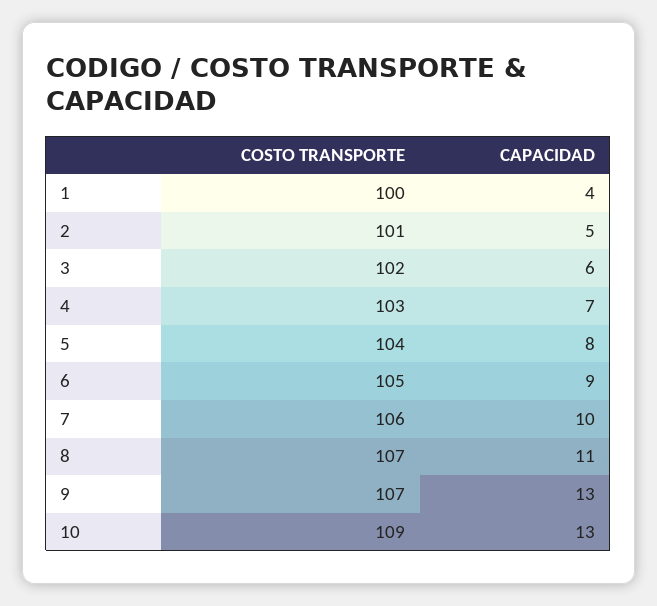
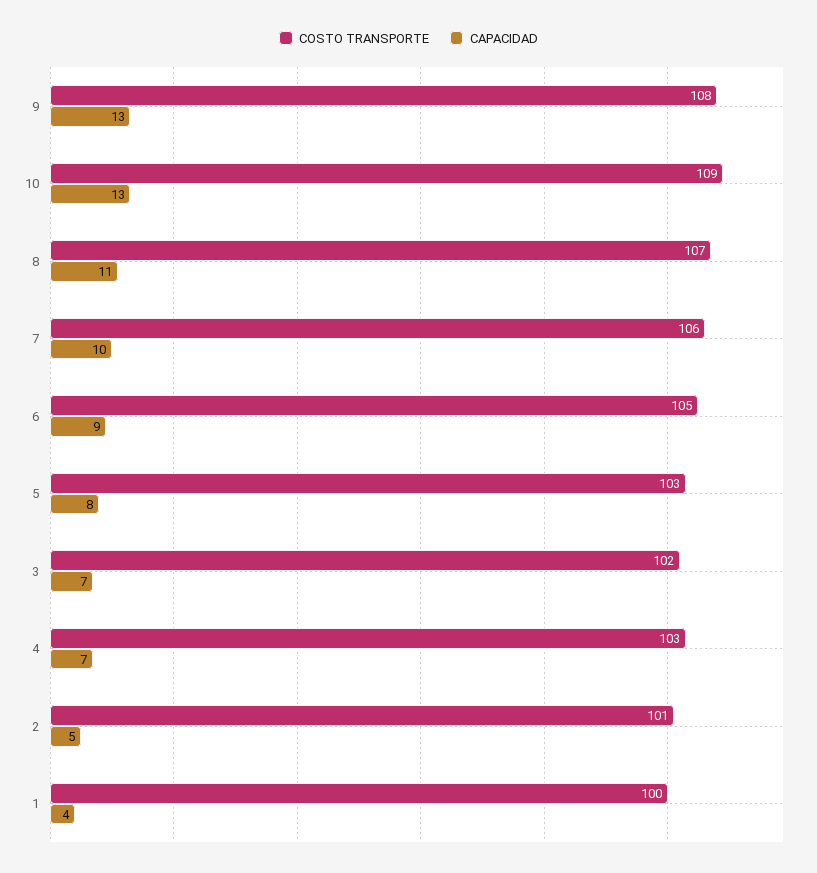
CAPACIDAD, 3: 6 -> 7
COSTO TRANSPORTE, 5: 104 -> 103
COSTO TRANSPORTE, 9: 107 -> 108

